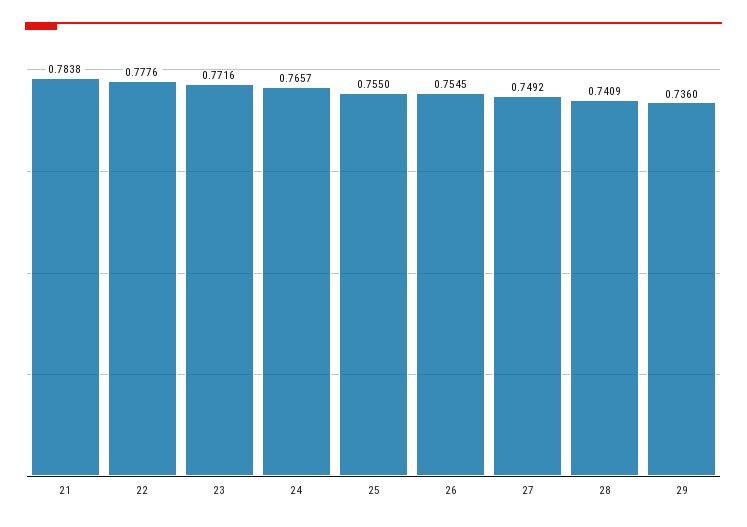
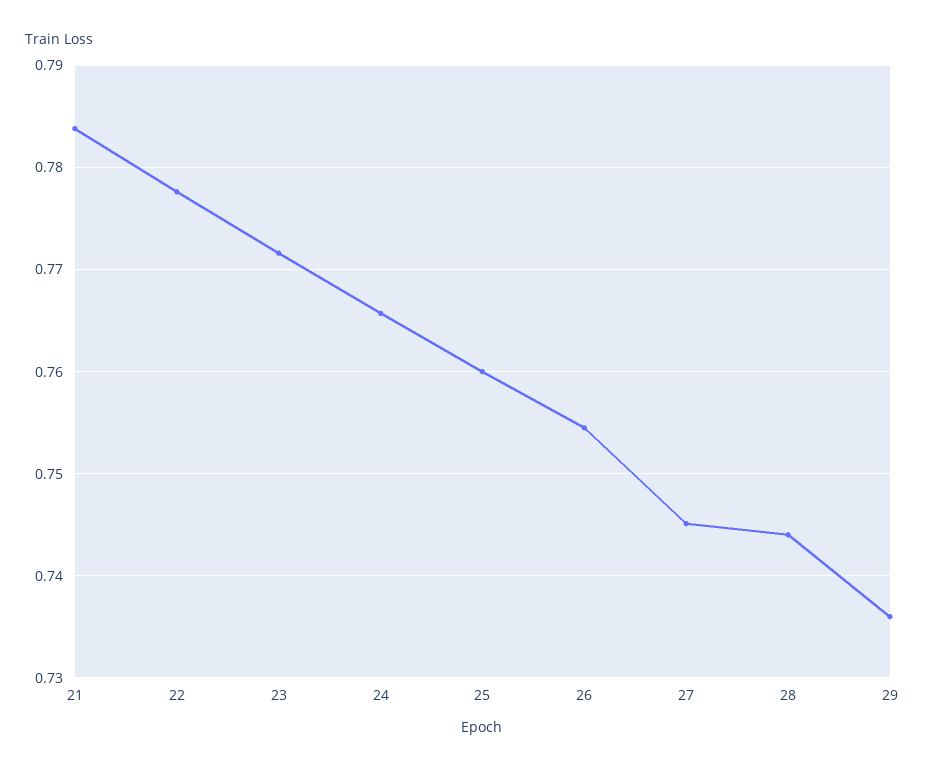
25: 0.755 -> 0.76
27: 0.7492 -> 0.745
28: 0.7409 -> 0.744

